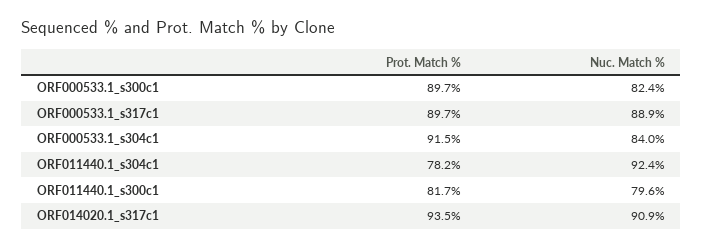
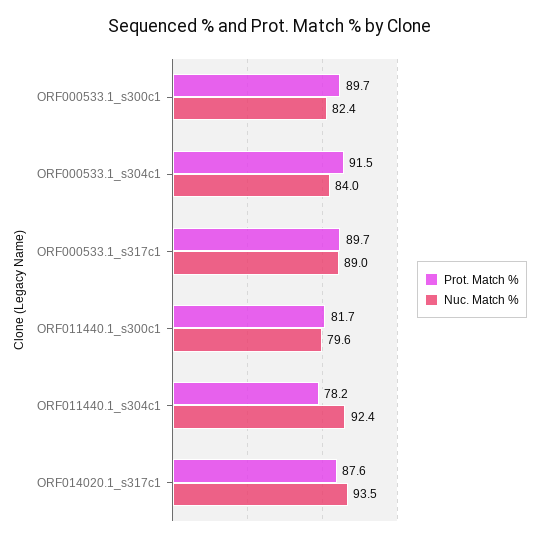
Nuc. Match %, ORF000533.1_s317c1: 88.9 -> 89
Prot. Match %, ORF014020.1_s317c1: 93.5 -> 87.6
Nuc. Match %, ORF014020.1_s317c1: 90.9 -> 93.5

